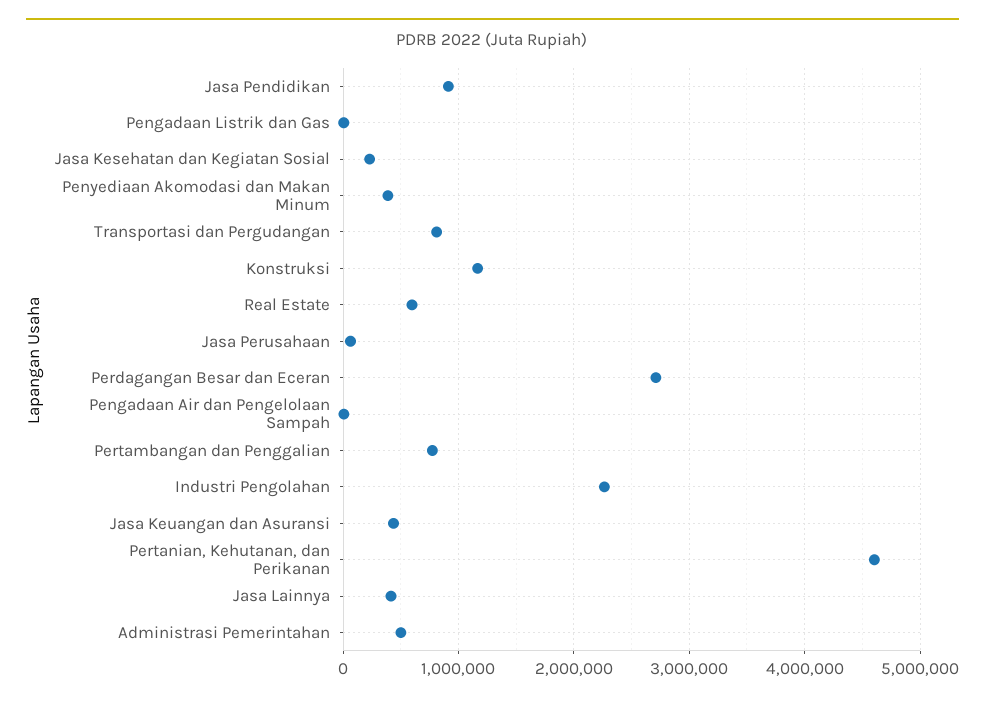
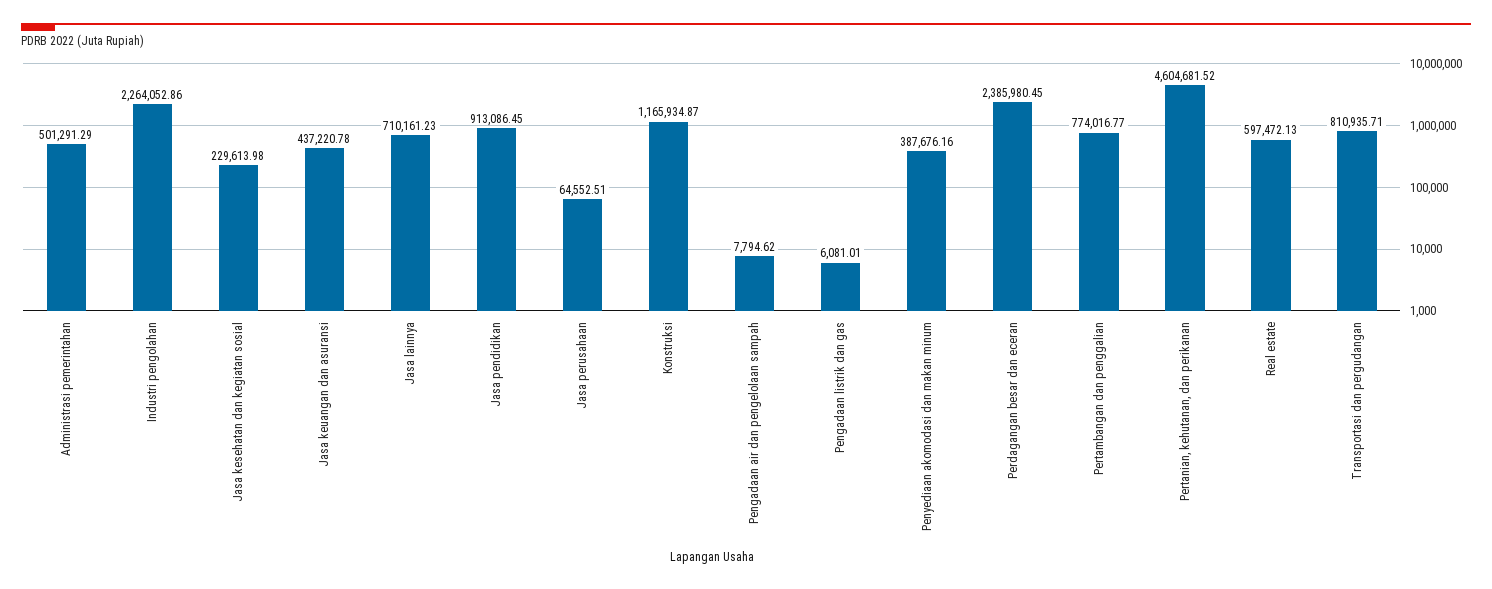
Perdagangan Besar dan Eceran: 2700000 -> 2385980.45
Jasa Lainnya: 400000 -> 710161.23

